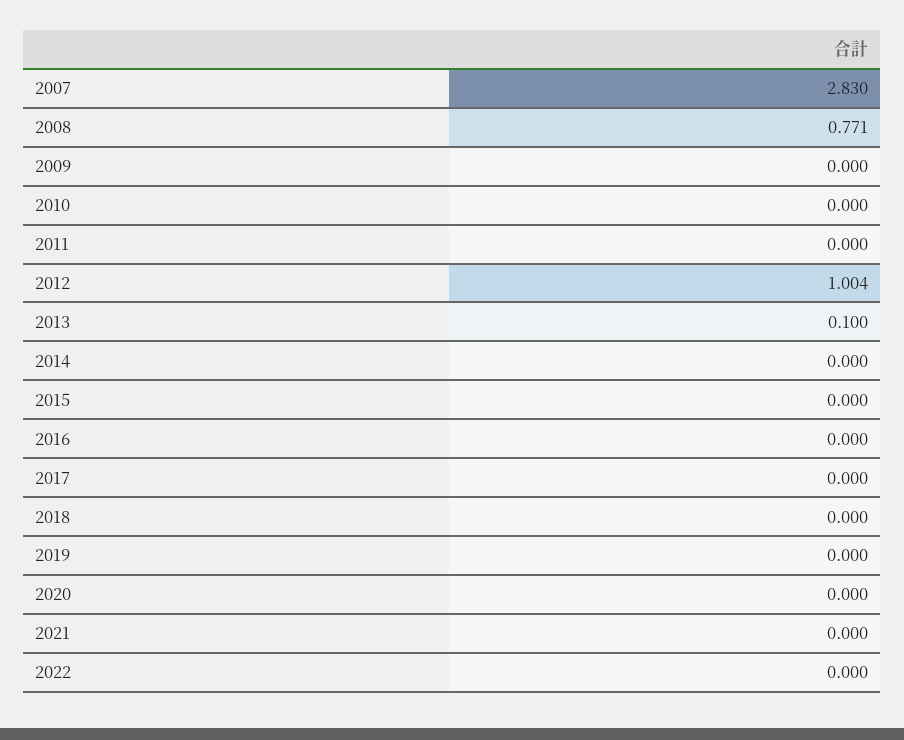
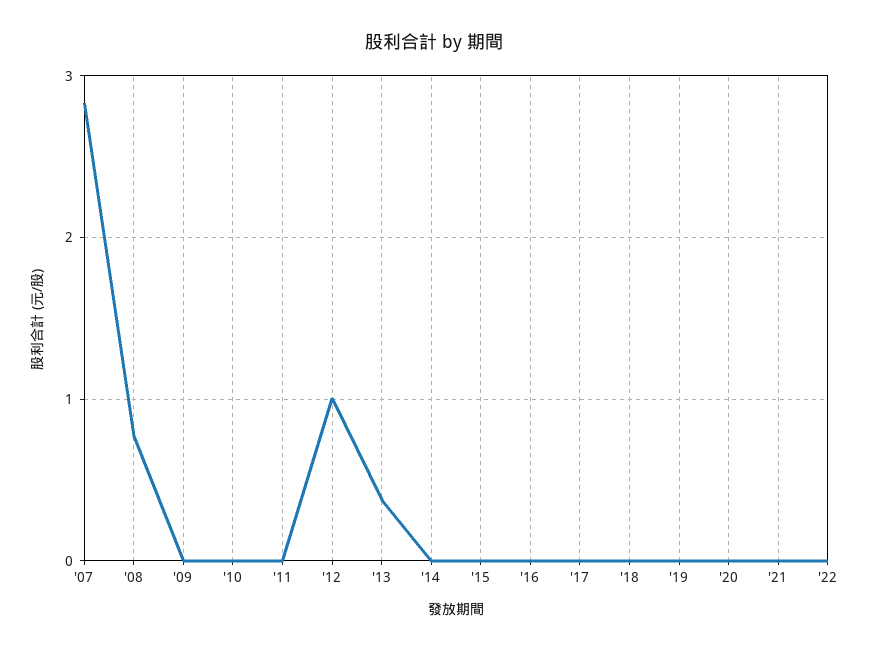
2013: 0.1 -> 0.4

